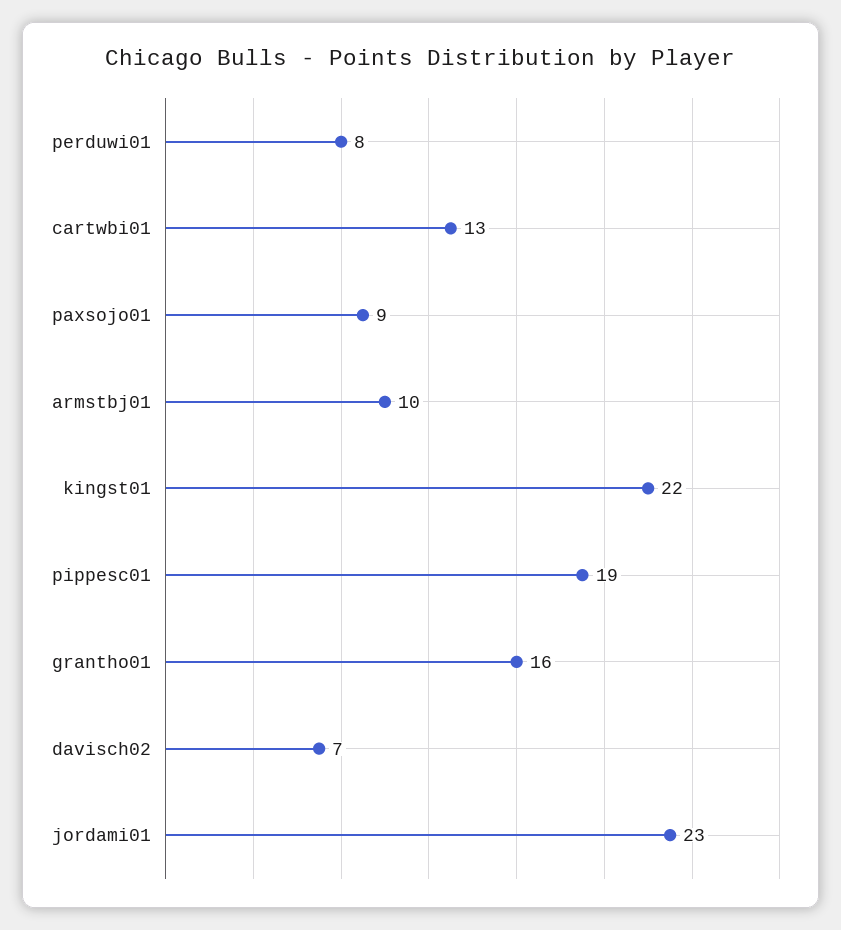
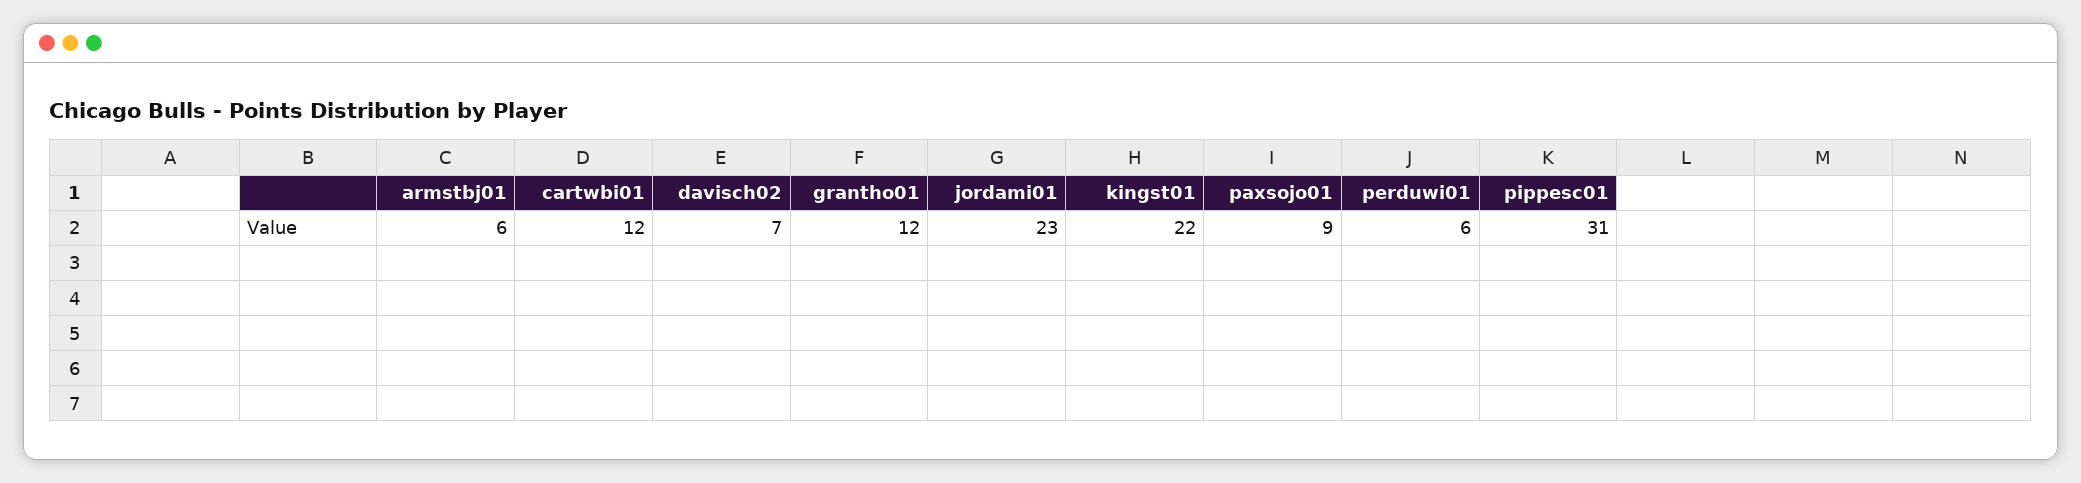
perduwi01: 8 -> 6
cartwbi01: 13 -> 12
armstbj01: 10 -> 6
pippesc01: 19 -> 31
grantho01: 16 -> 12

